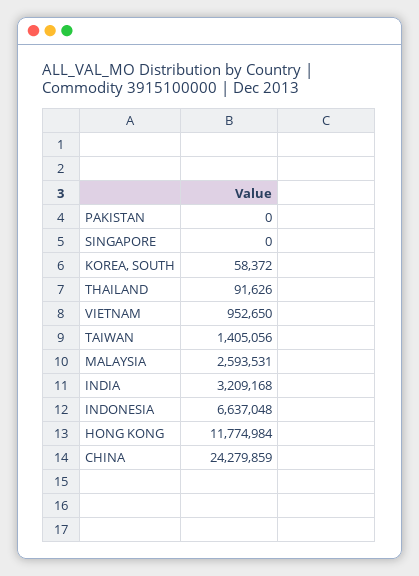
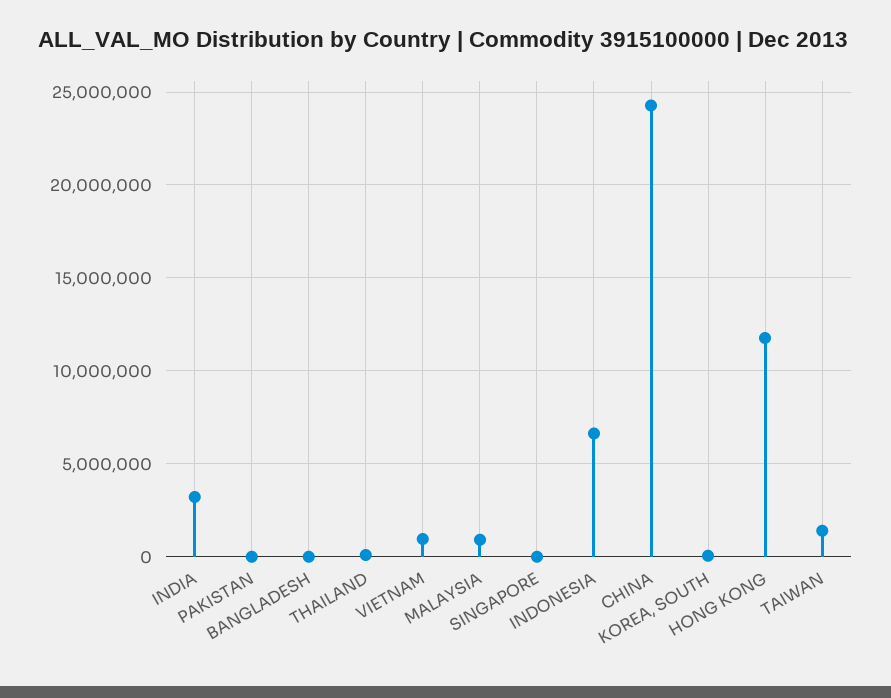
MALAYSIA: 2593531 -> 1000000
BANGLADESH: none -> 0

